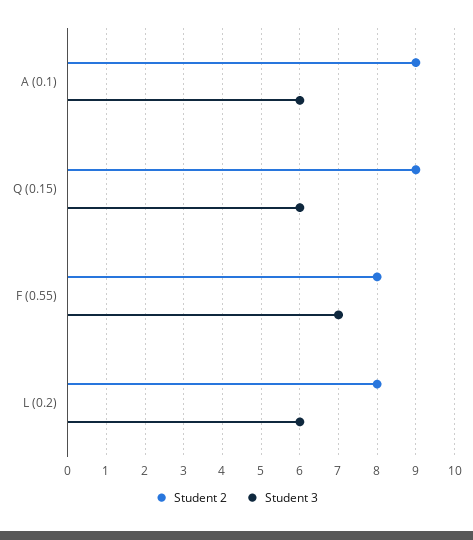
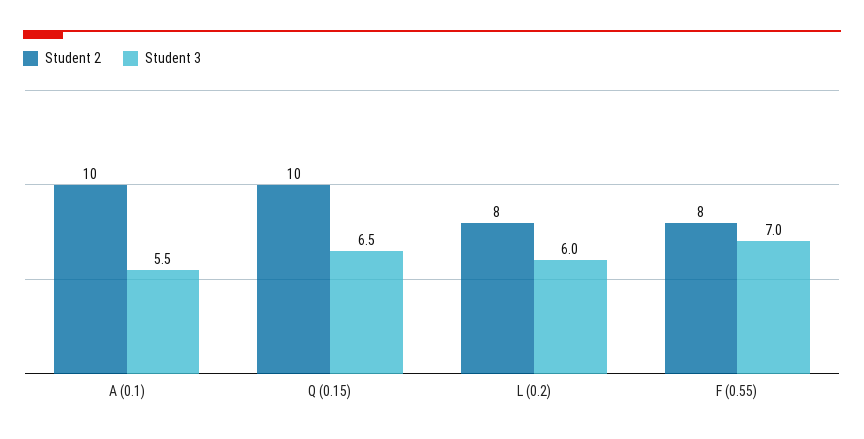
Student 2, A (0.1): 9 -> 10
Student 3, A (0.1): 6 -> 5.5
Student 2, Q (0.15): 9 -> 10
Student 3, Q (0.15): 6 -> 6.5

